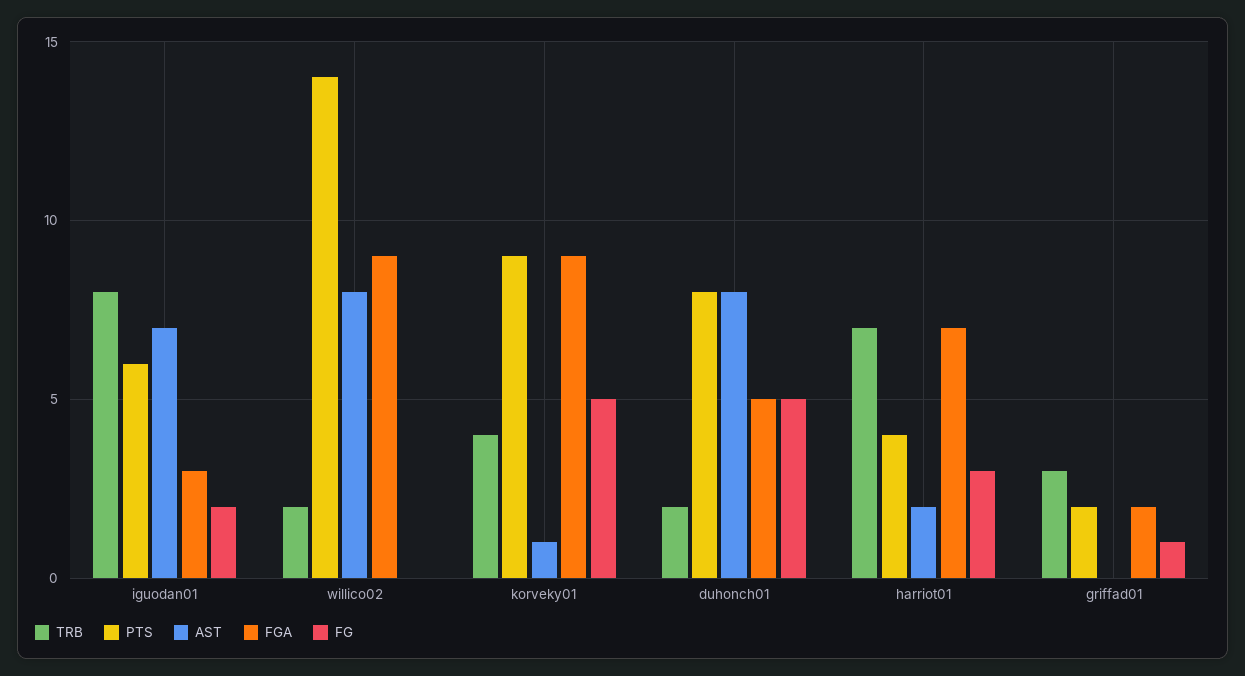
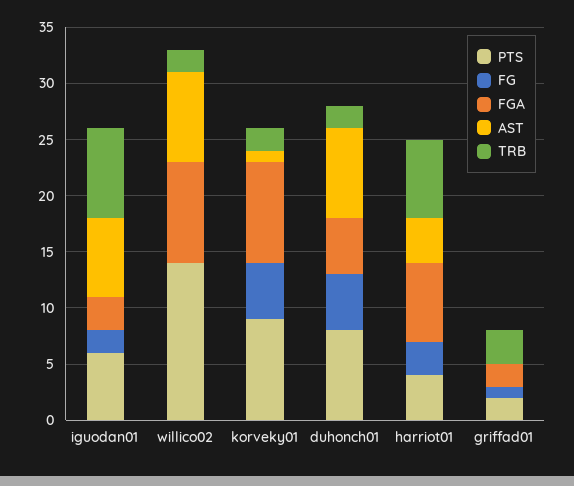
TRB, korveky01: 4 -> 2
AST, harriot01: 2 -> 4

